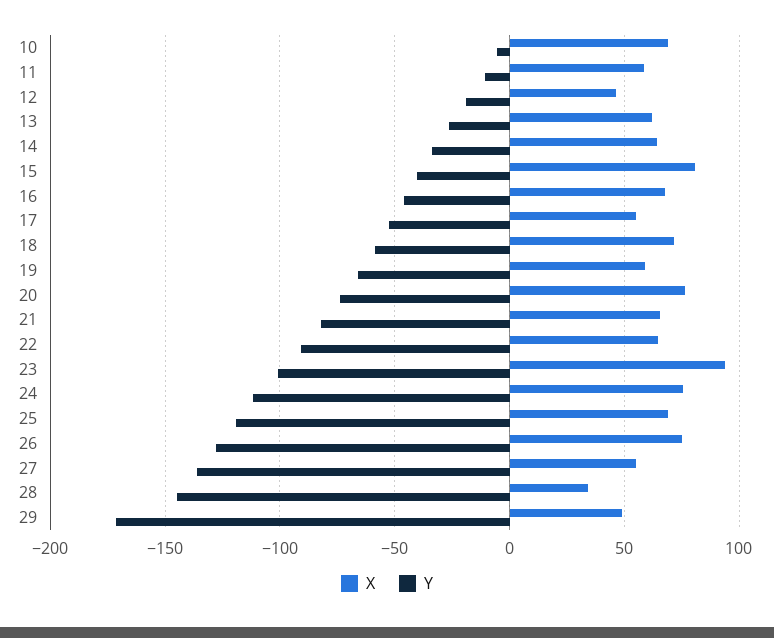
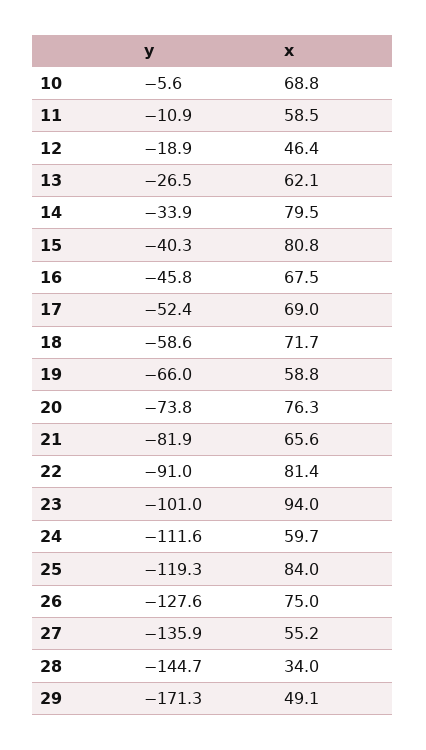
X, 14: 65 -> 79.5
X, 17: 55 -> 69
X, 22: 65 -> 81.4
X, 24: 75 -> 59.7
X, 25: 70 -> 84

